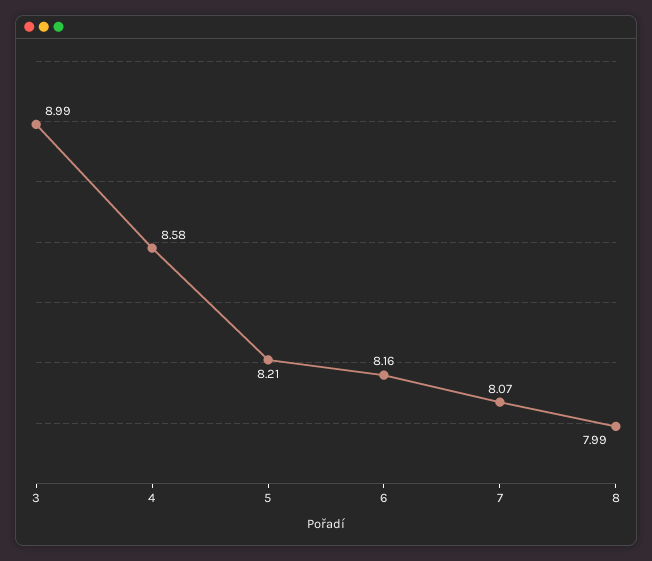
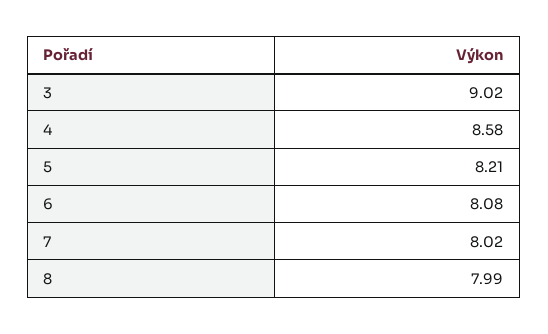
3: 8.99 -> 9.02
6: 8.16 -> 8.08
7: 8.07 -> 8.02

